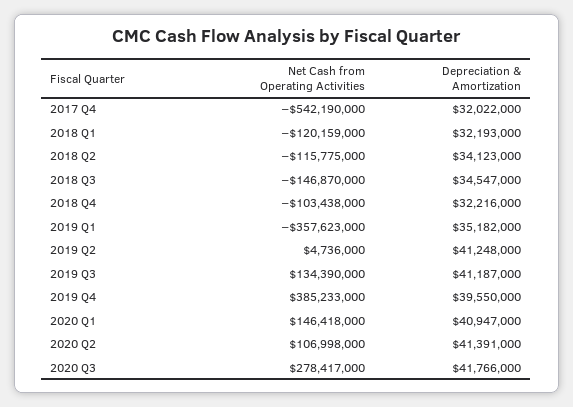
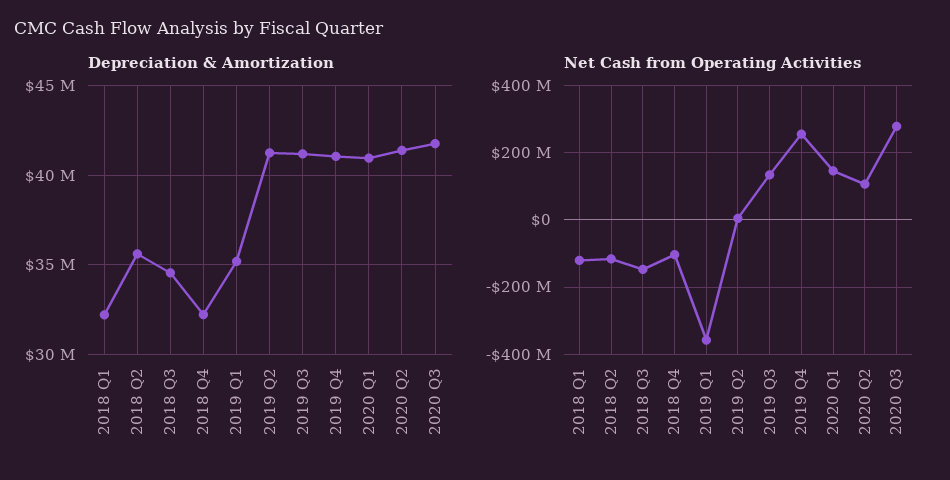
Net Cash from Operating Activities, 2017 Q4: -542190000 -> none
Depreciation & Amortization, 2017 Q4: 32022000 -> none
Depreciation & Amortization, 2018 Q2: 34123000 -> 35500000
Net Cash from Operating Activities, 2019 Q4: 385233000 -> 260000000
Depreciation & Amortization, 2019 Q4: 39550000 -> 41000000

